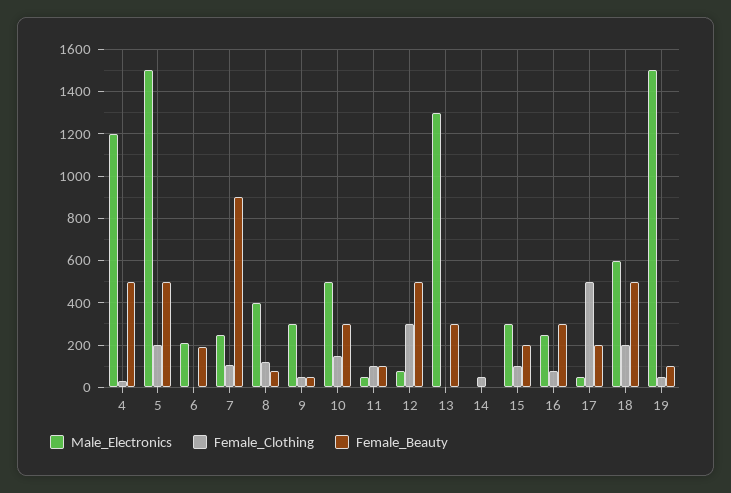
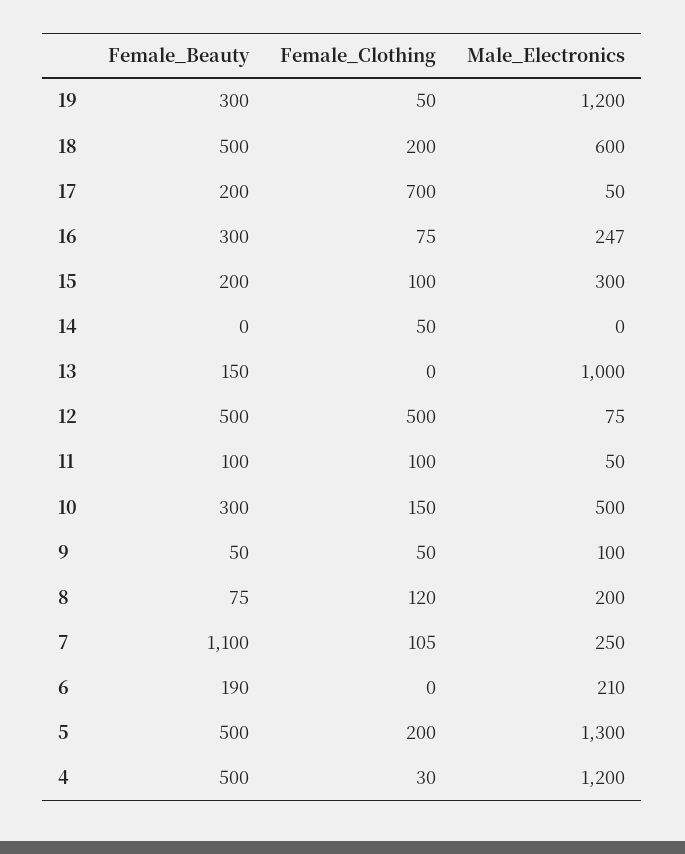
Male_Electronics, 5: 1500 -> 1300
Female_Beauty, 7: 900 -> 1100
Male_Electronics, 8: 400 -> 200
Male_Electronics, 9: 300 -> 100
Female_Clothing, 12: 300 -> 500
Male_Electronics, 13: 1300 -> 1000
Female_Beauty, 13: 300 -> 150
Female_Clothing, 17: 500 -> 700
Male_Electronics, 19: 1500 -> 1200
Female_Beauty, 19: 100 -> 300

